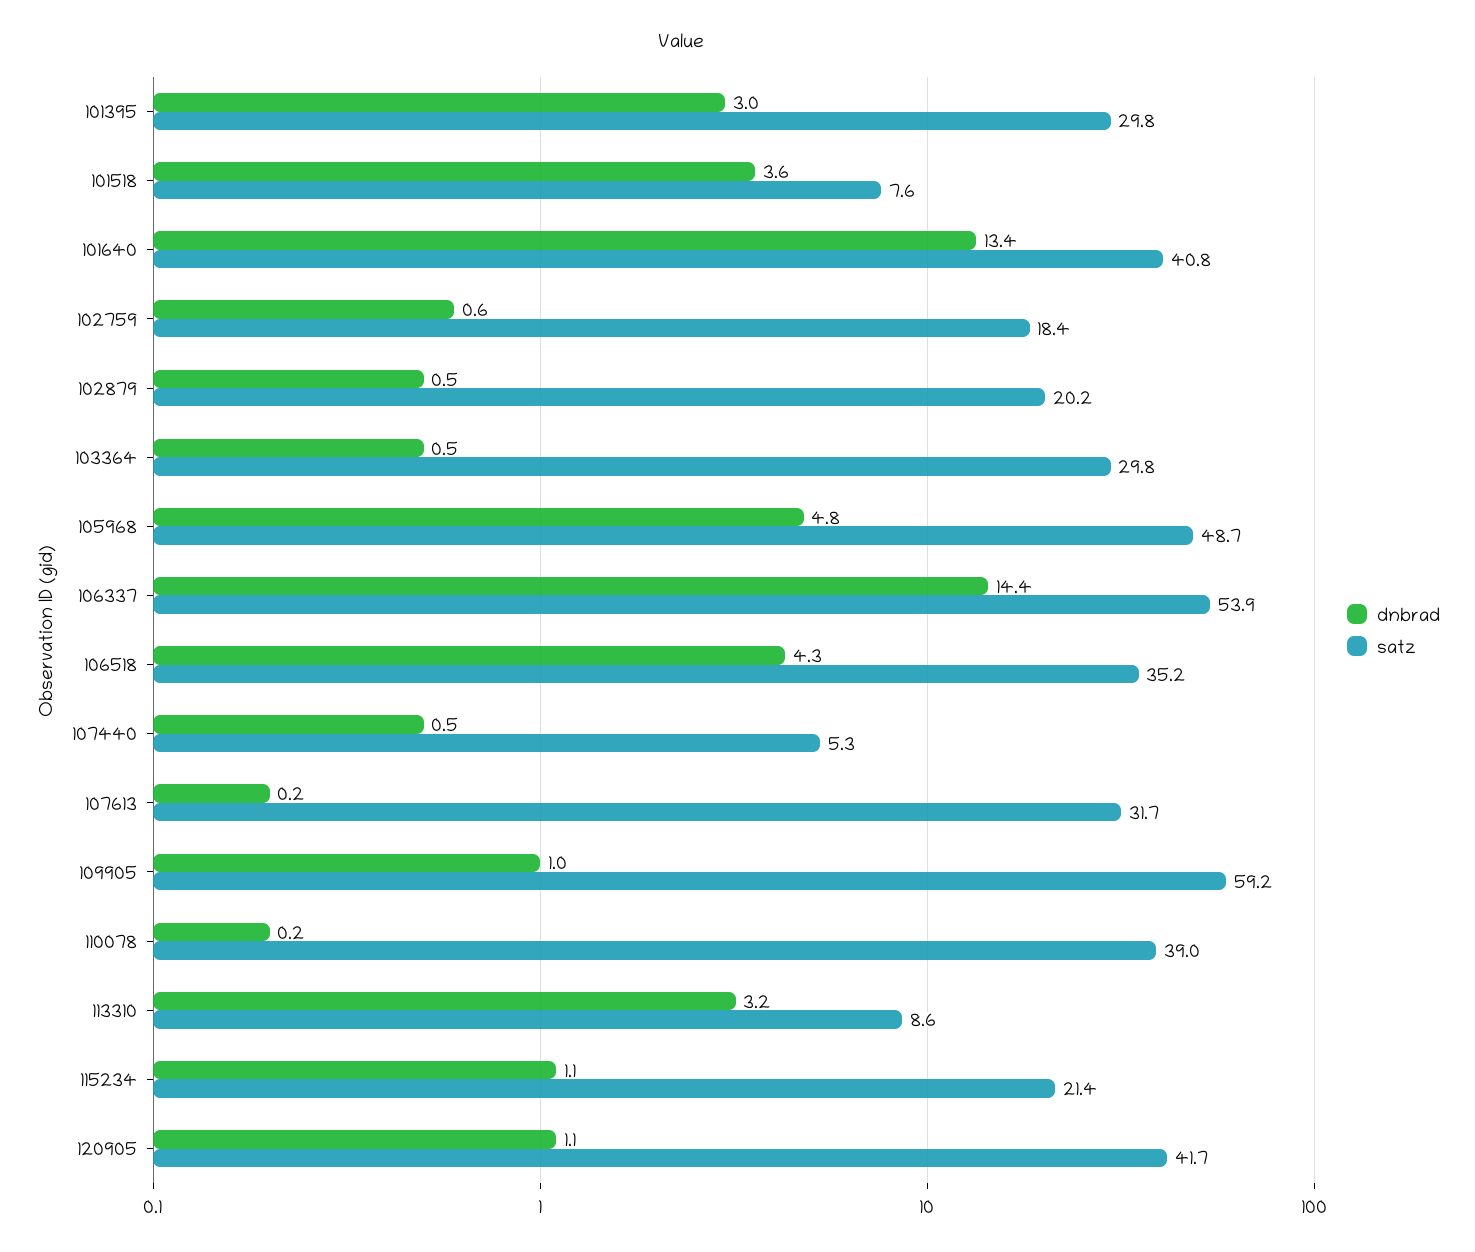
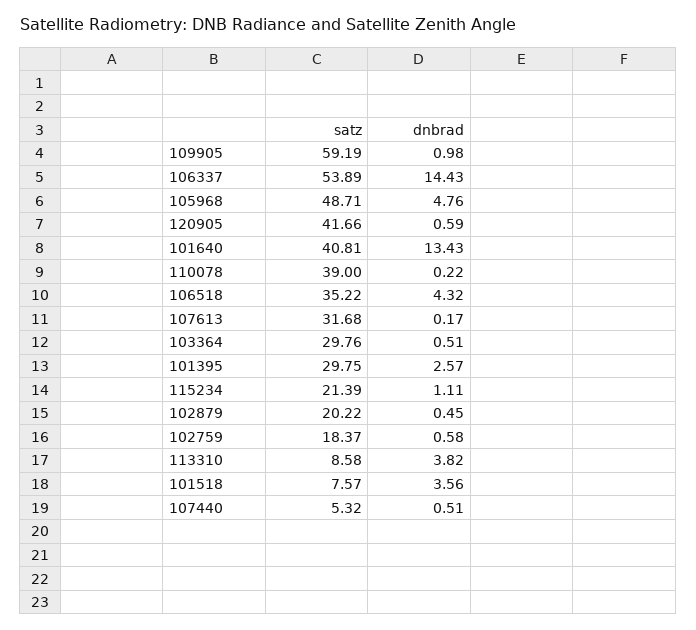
dnbrad, 101395: 3 -> 2.57
dnbrad, 113310: 3.2 -> 3.82
dnbrad, 120905: 1.1 -> 0.59

